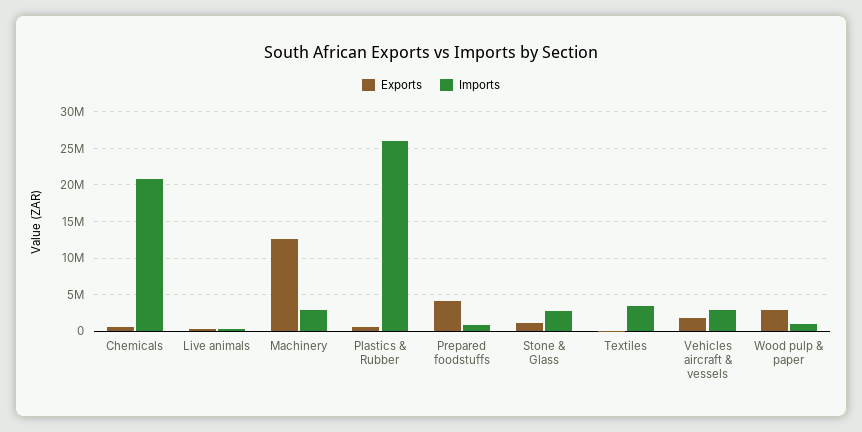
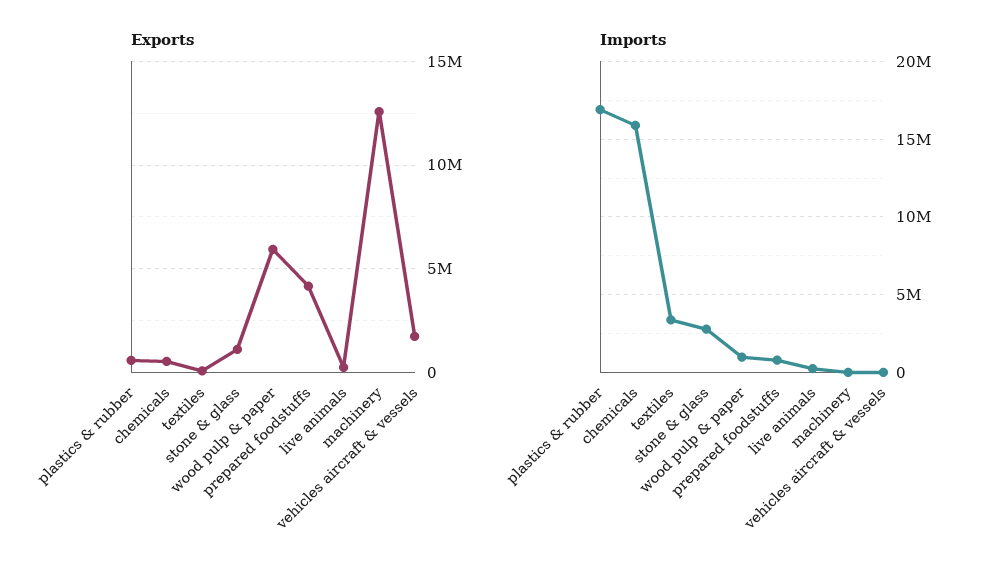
Imports, Chemicals: 21000000 -> 16000000
Imports, Machinery: 3000000 -> 0
Imports, Plastics & Rubber: 26000000 -> 17000000
Imports, Vehicles aircraft & vessels: 3000000 -> 0
Exports, Wood pulp & paper: 3000000 -> 6000000

